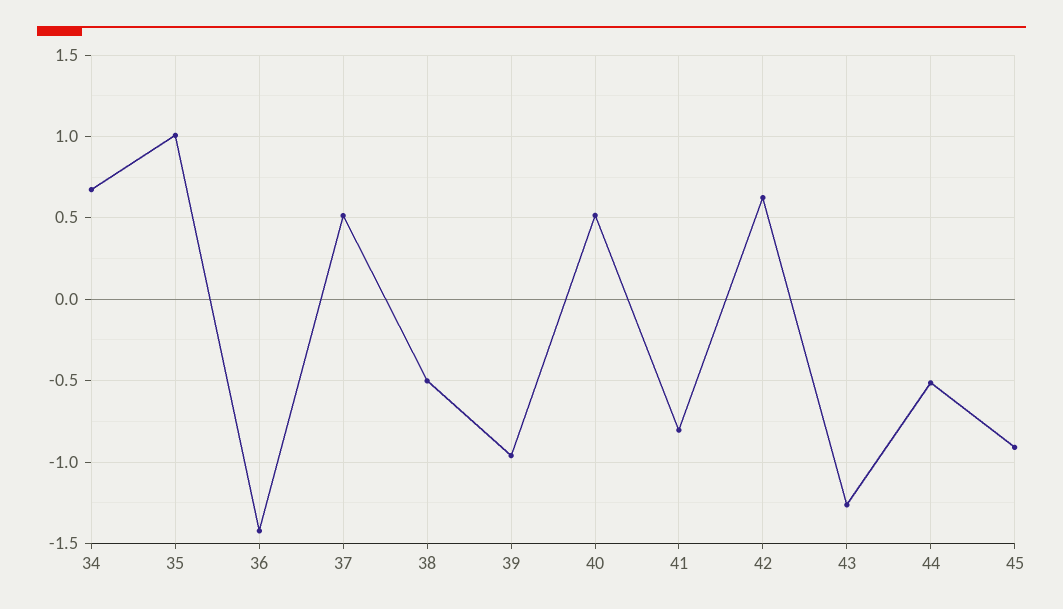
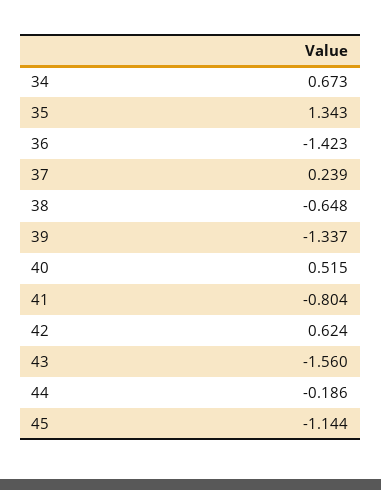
35: 1 -> 1.343
37: 0.5 -> 0.239
38: -0.5 -> -0.648
39: -0.95 -> -1.337
43: -1.25 -> -1.56
44: -0.5 -> -0.186
45: -0.9 -> -1.144

